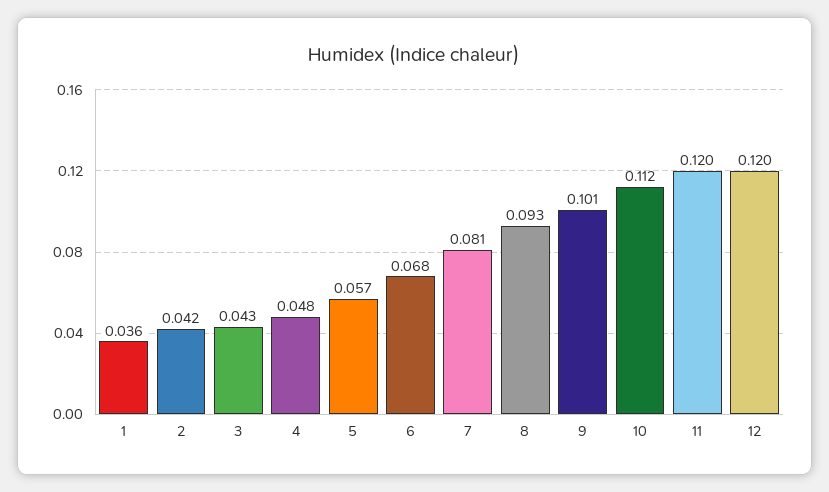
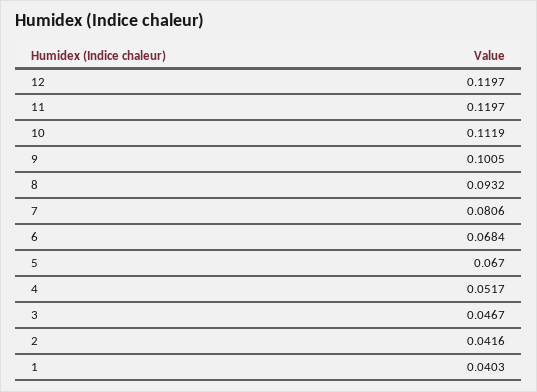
1: 0.036 -> 0.0403
3: 0.043 -> 0.0467
4: 0.048 -> 0.0517
5: 0.057 -> 0.067

